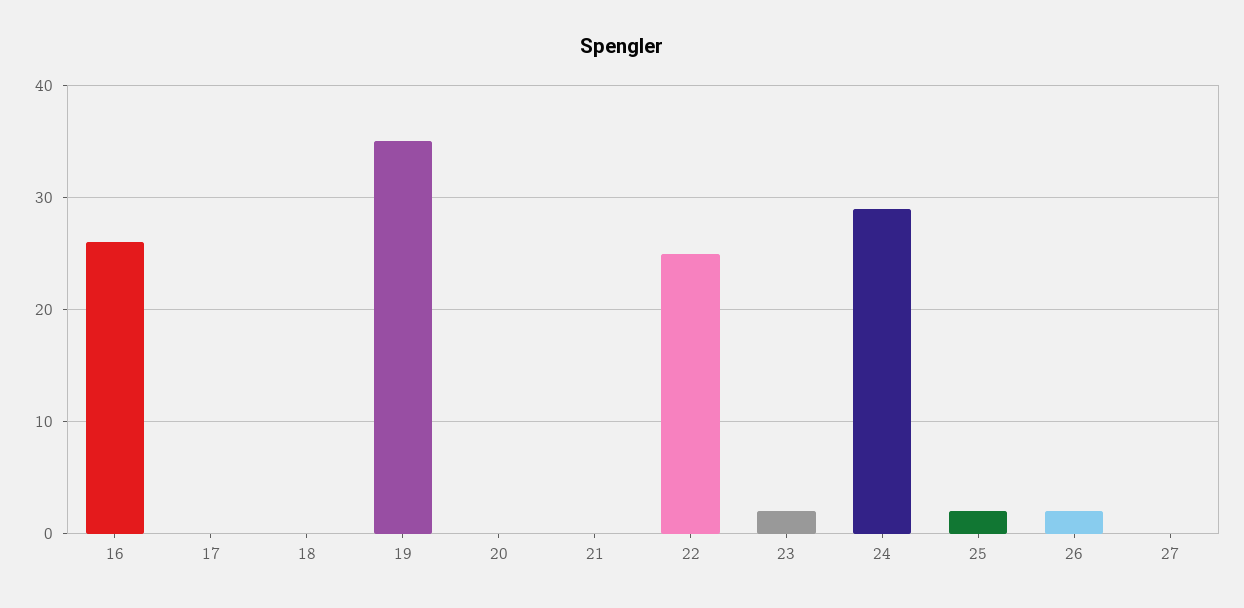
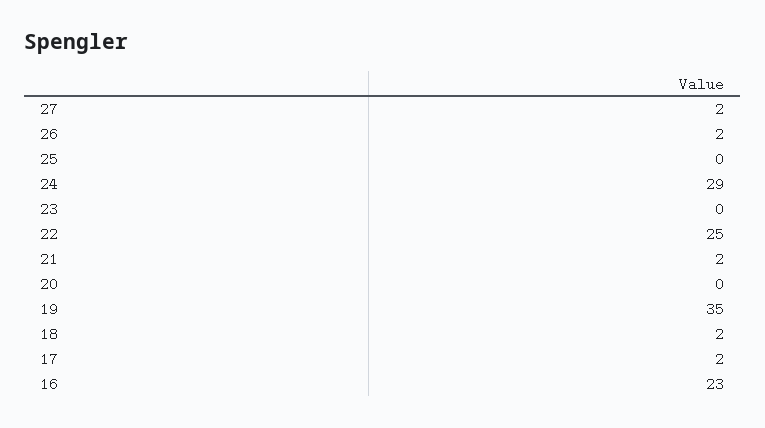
16: 26 -> 23
17: 0 -> 2
18: 0 -> 2
21: 0 -> 2
23: 2 -> 0
25: 2 -> 0
27: 0 -> 2

